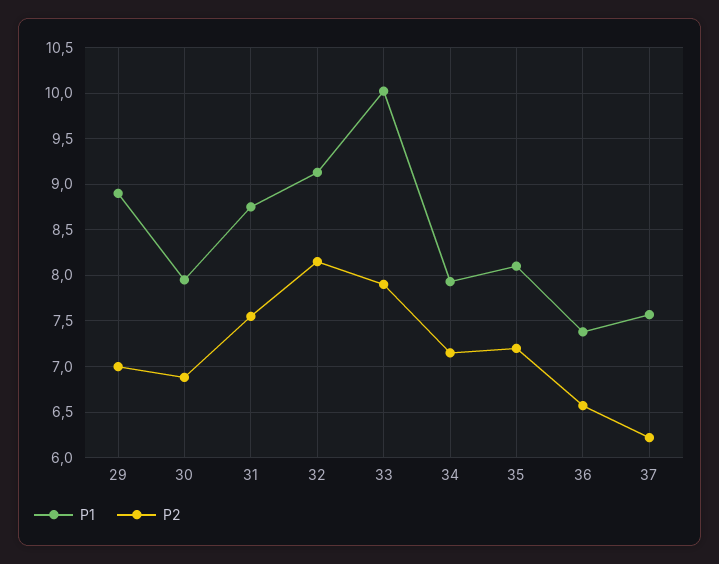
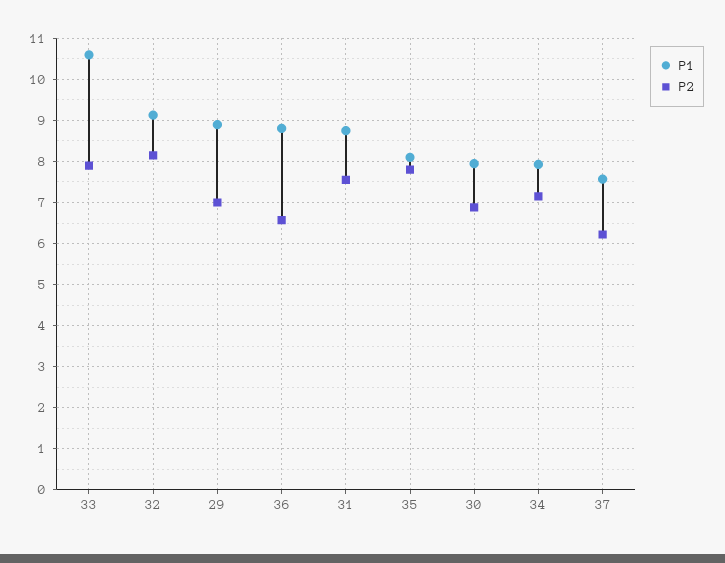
P1, 33: 10 -> 10.6
P2, 35: 7.2 -> 7.8
P1, 36: 7.4 -> 8.8

